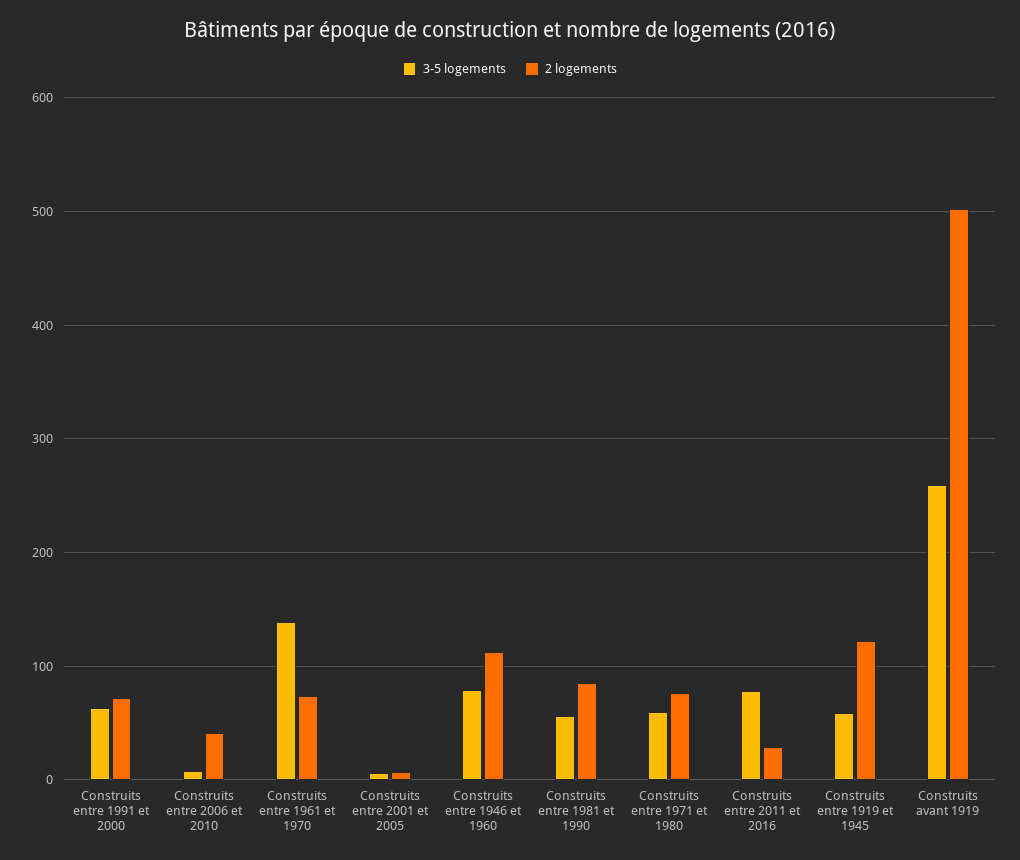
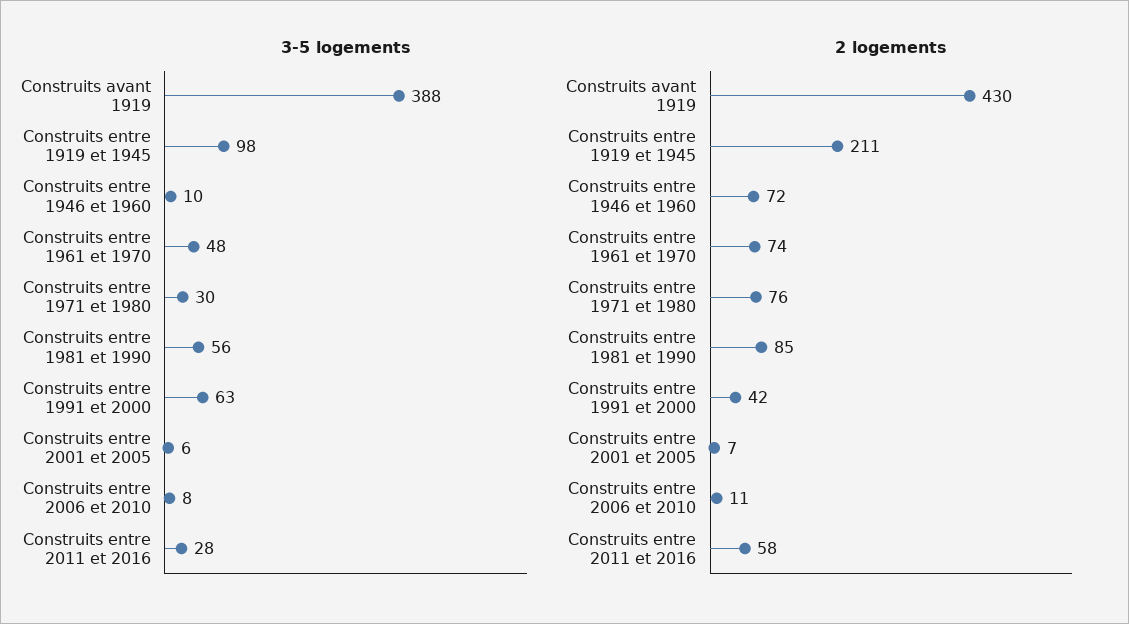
2 logements, Construits entre 1991 et 2000: 70 -> 42
2 logements, Construits entre 2006 et 2010: 40 -> 11
3-5 logements, Construits entre 1961 et 1970: 140 -> 48
3-5 logements, Construits entre 1946 et 1960: 80 -> 10
2 logements, Construits entre 1946 et 1960: 110 -> 72
3-5 logements, Construits entre 1971 et 1980: 60 -> 30
3-5 logements, Construits entre 2011 et 2016: 80 -> 28
2 logements, Construits entre 2011 et 2016: 30 -> 58
3-5 logements, Construits entre 1919 et 1945: 60 -> 98
2 logements, Construits entre 1919 et 1945: 120 -> 211
3-5 logements, Construits avant 1919: 260 -> 388
2 logements, Construits avant 1919: 500 -> 430

